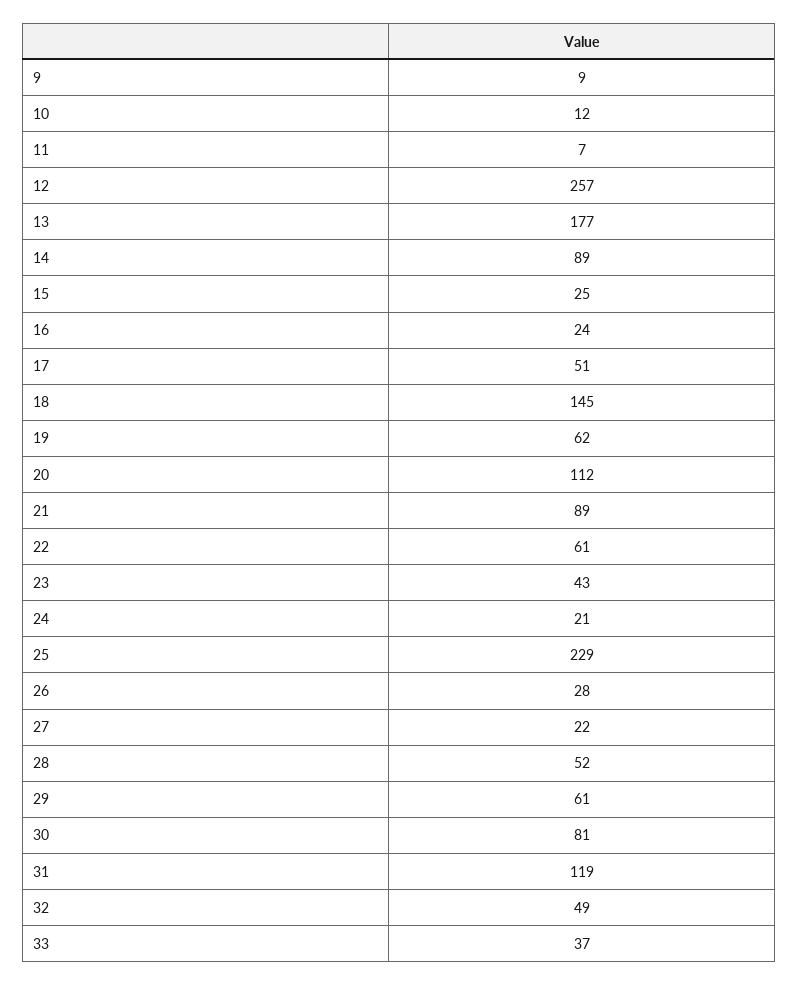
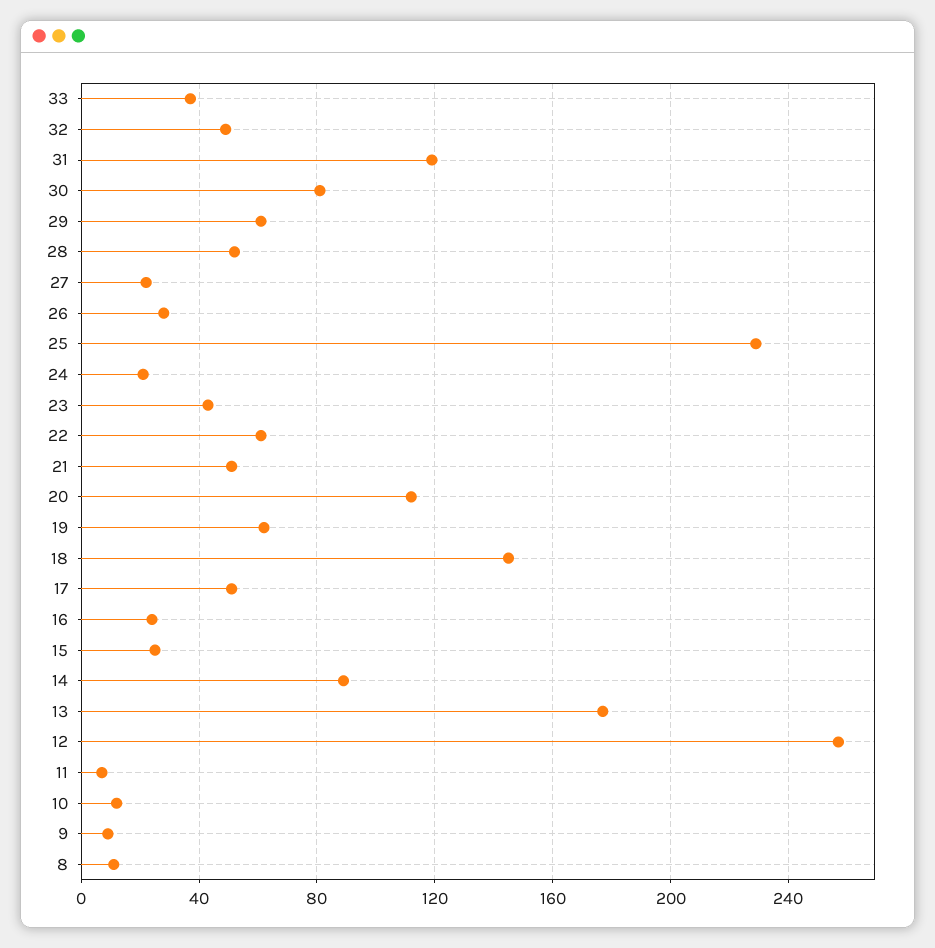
21: 89 -> 50
8: none -> 10

